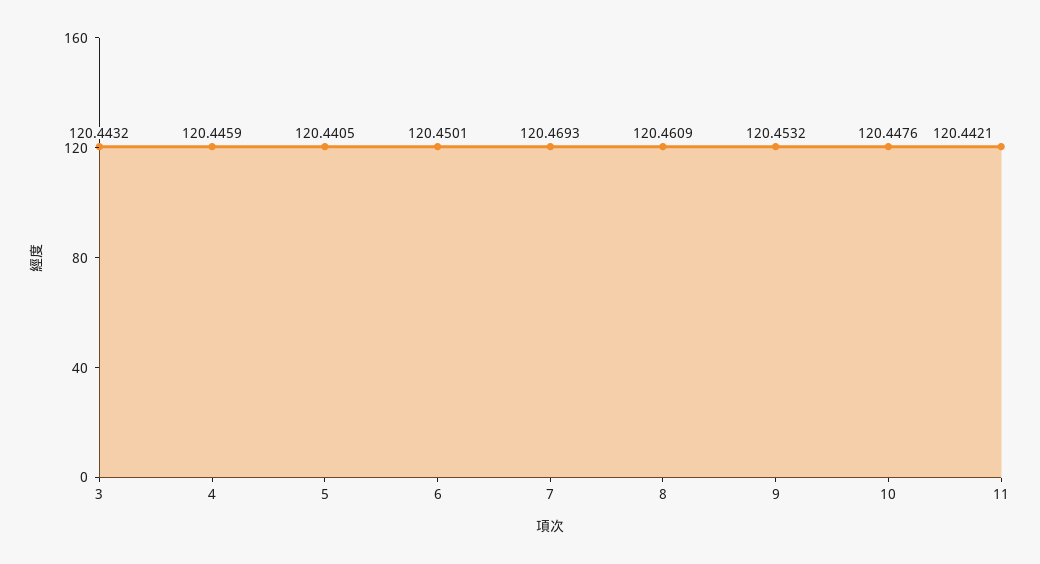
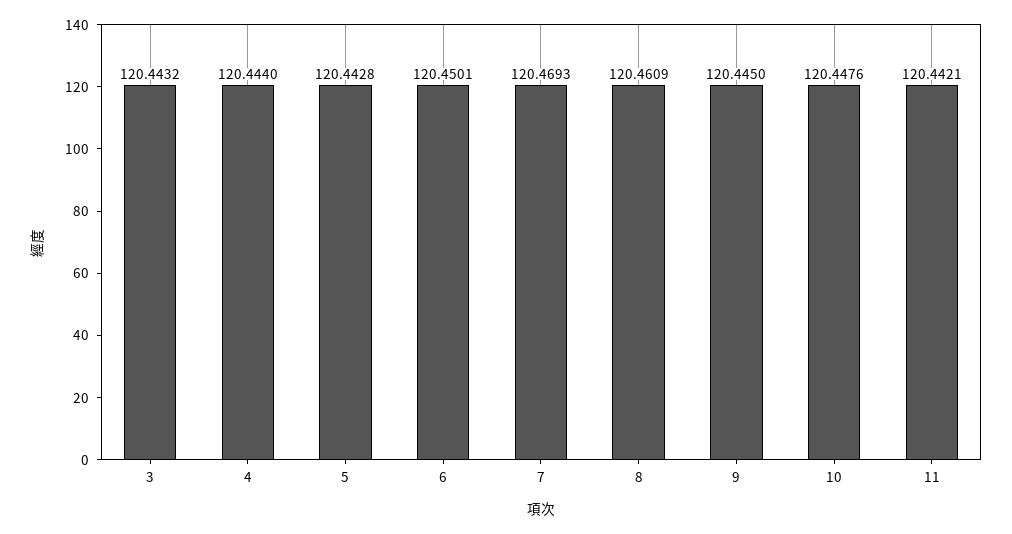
4: 120.4459 -> 120.444
5: 120.4405 -> 120.4428
9: 120.4532 -> 120.445

